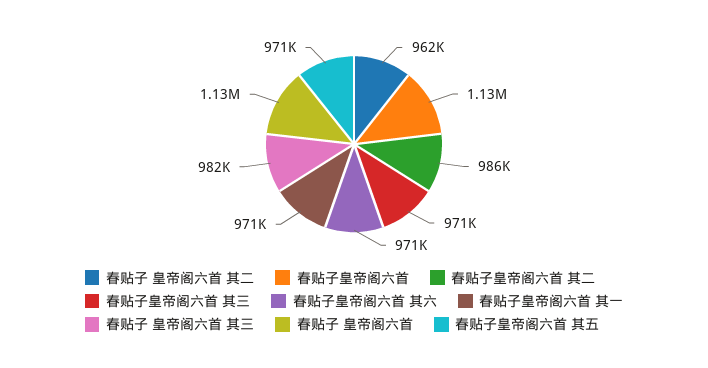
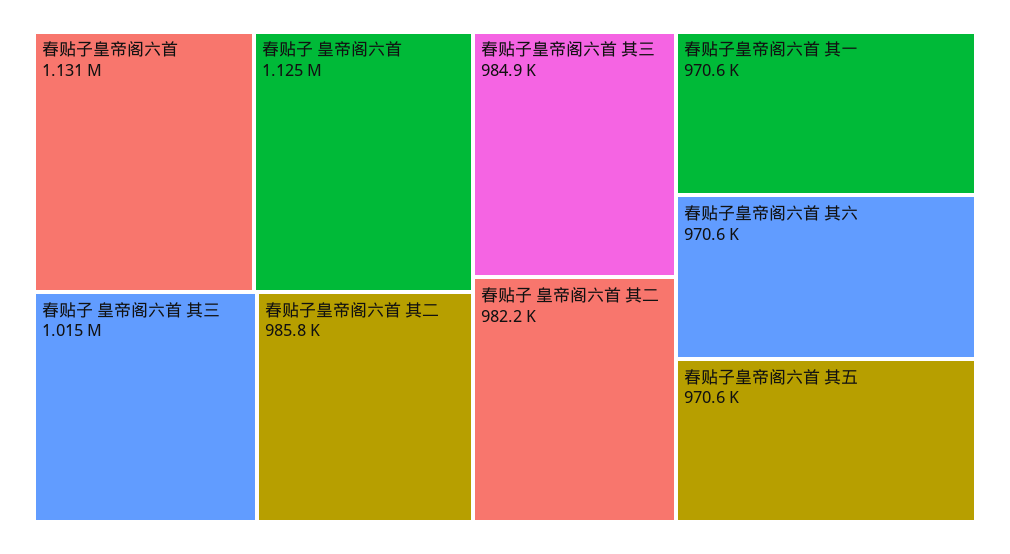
春贴子 皇帝阁六首 其二: 962000 -> 982200
春贴子皇帝阁六首 其三: 971000 -> 984900
春贴子 皇帝阁六首 其三: 982000 -> 1015000

